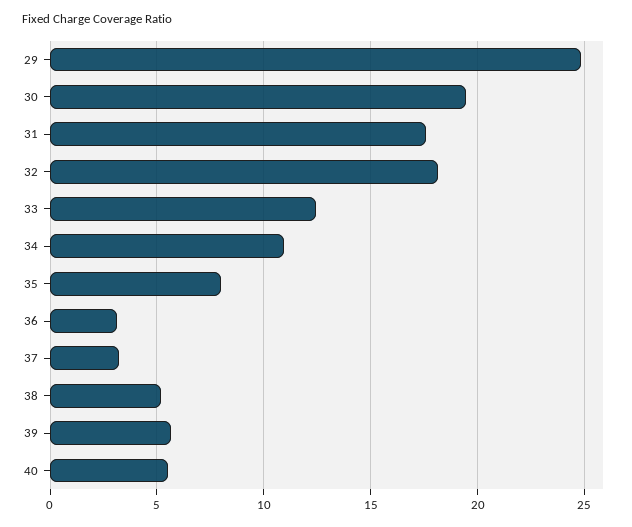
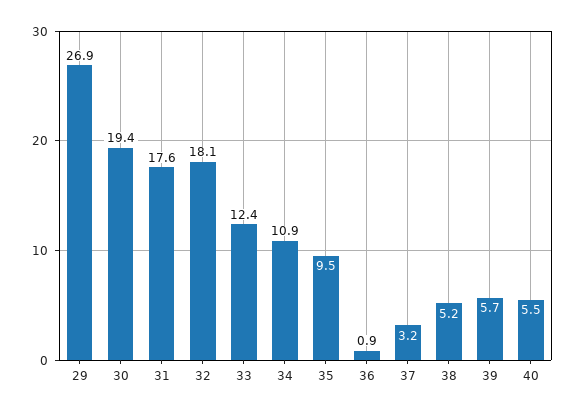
29: 25 -> 26.9
35: 8 -> 9.5
36: 3 -> 0.9

